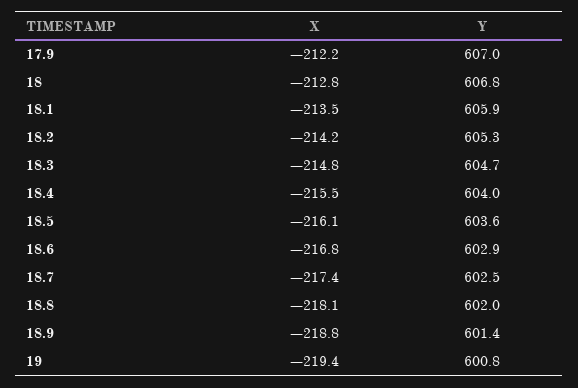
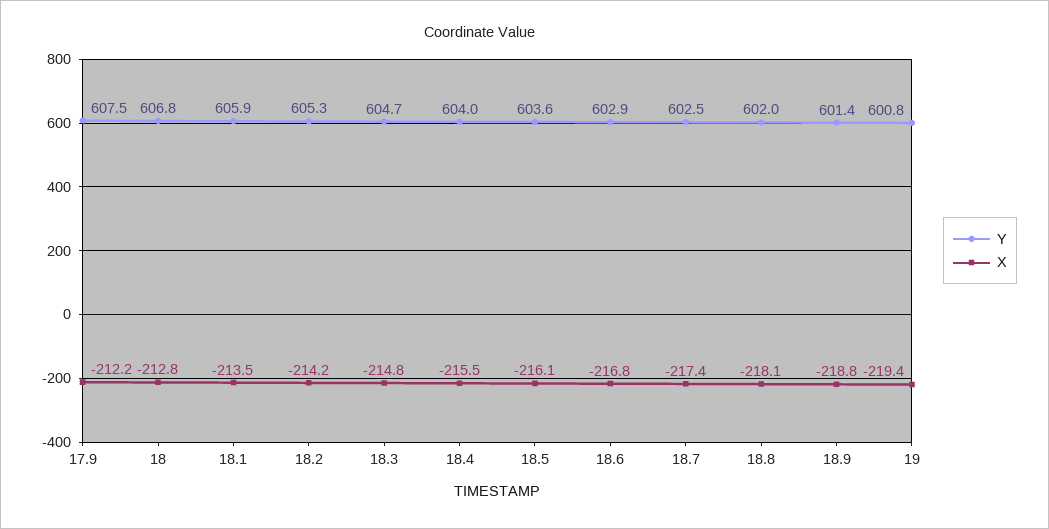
Y, 17.9: 607 -> 607.5

